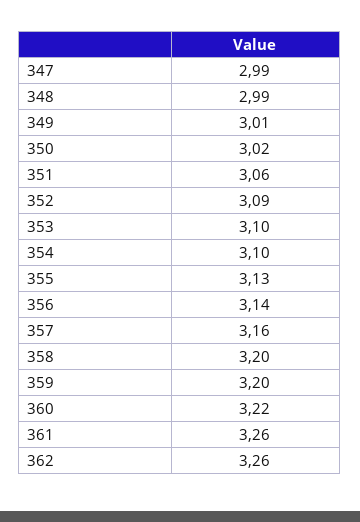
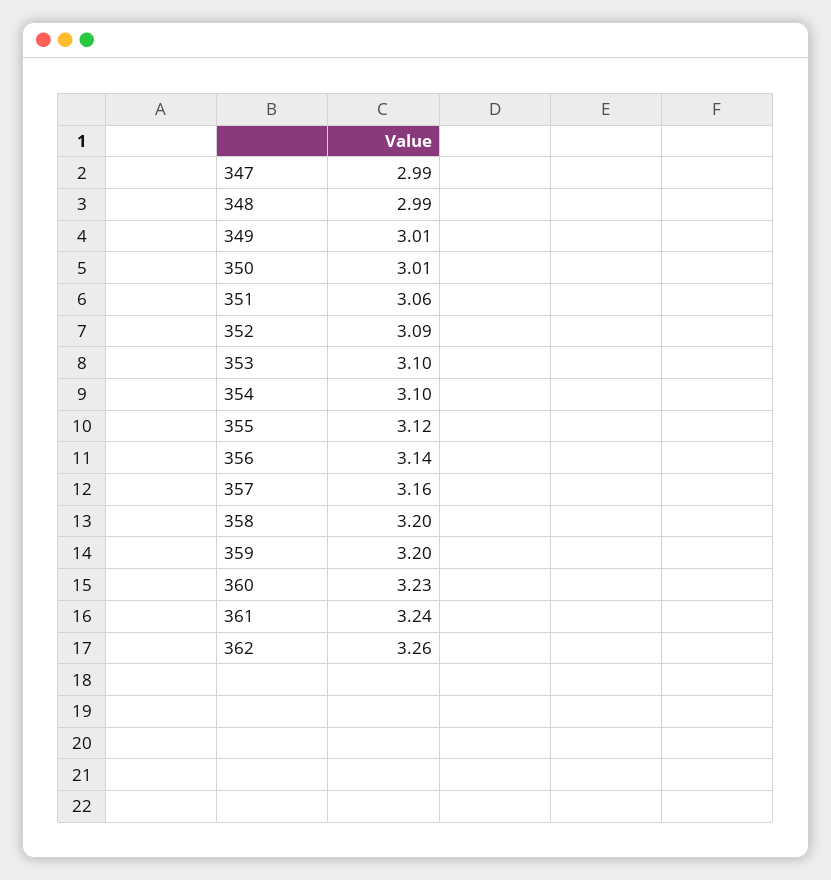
350: 3.02 -> 3.01
355: 3.13 -> 3.12
360: 3.22 -> 3.23
361: 3.26 -> 3.24

